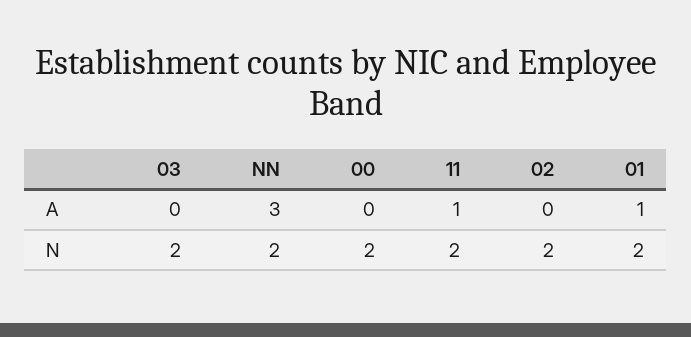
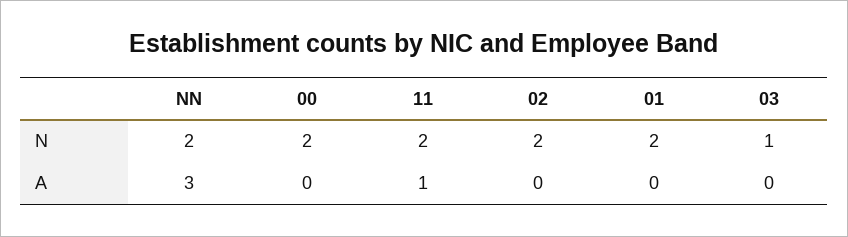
01, A: 1 -> 0
03, N: 2 -> 1

